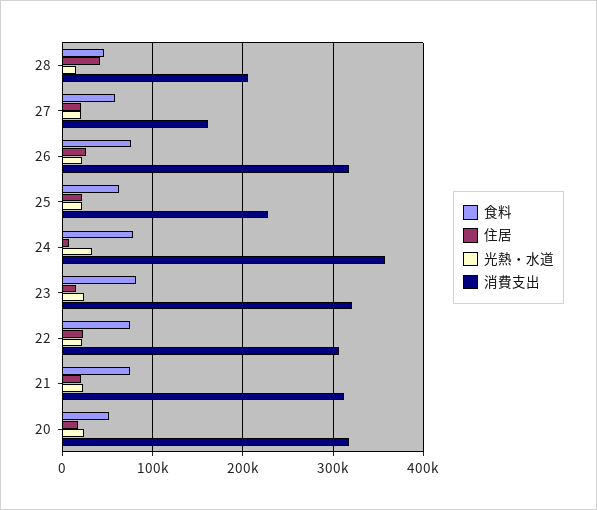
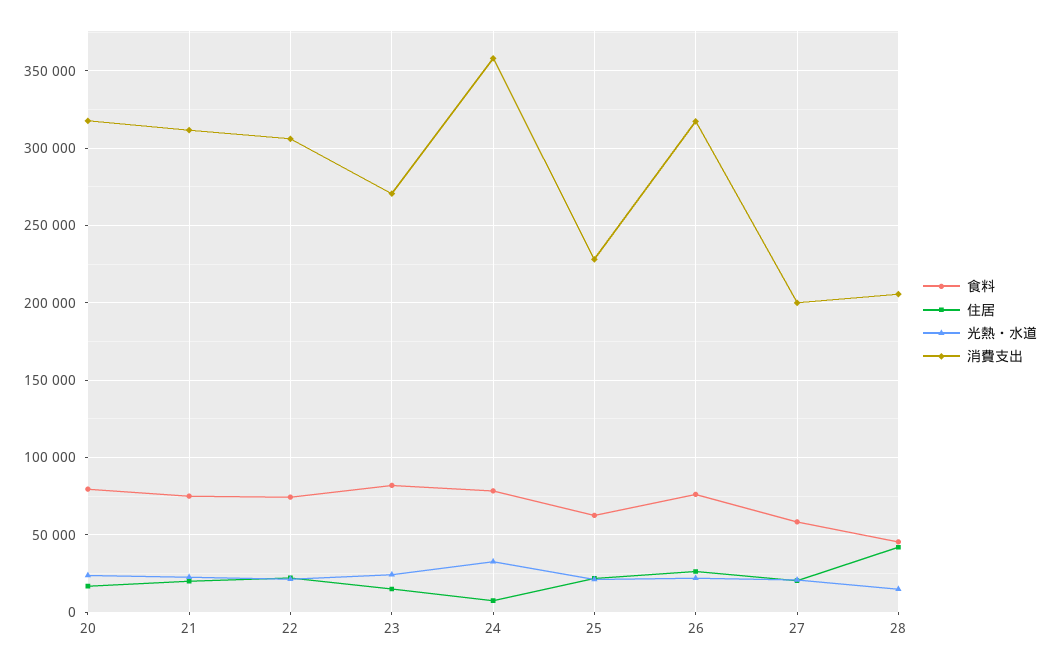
消費支出, 27: 160000 -> 200000
消費支出, 23: 320000 -> 270000
食料, 20: 50000 -> 80000

